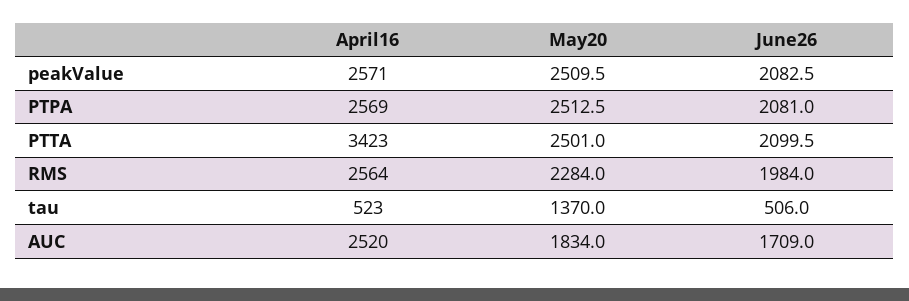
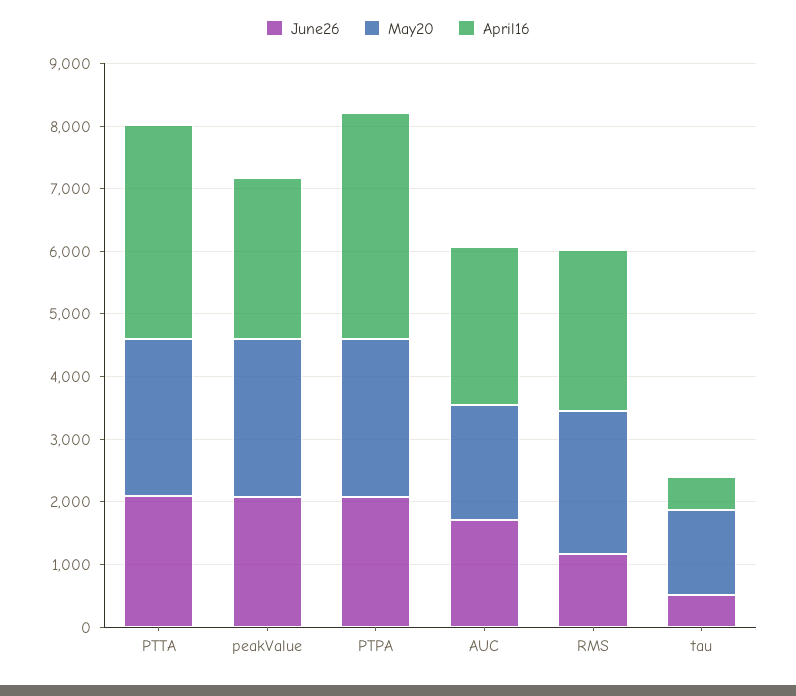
April16, PTPA: 2569 -> 3600
June26, RMS: 1984 -> 1200

